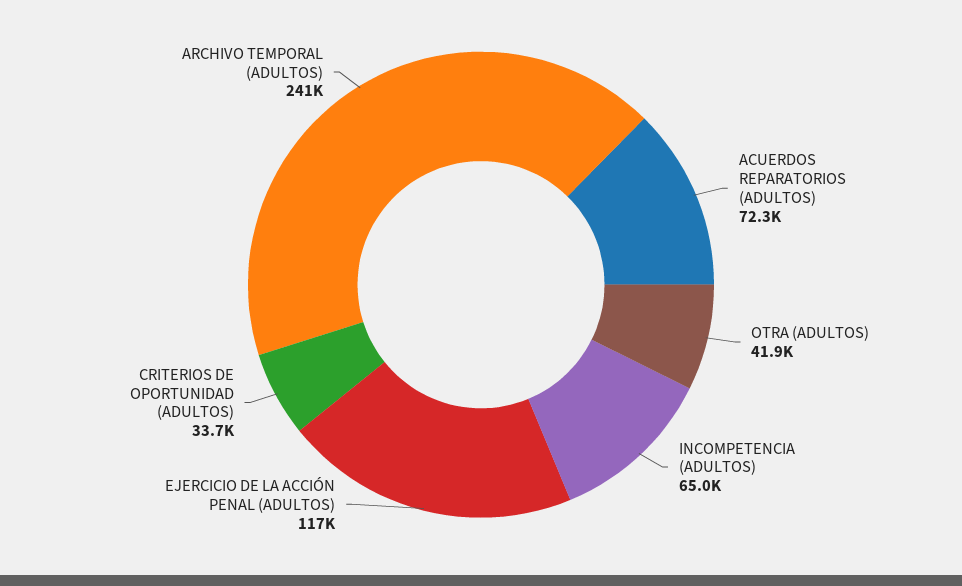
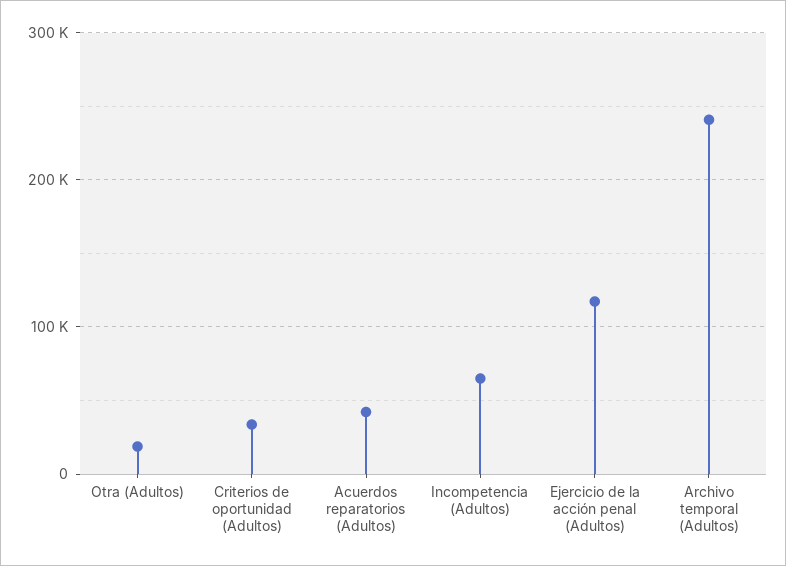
ACUERDOS REPARATORIOS (ADULTOS): 72300 -> 40000
OTRA (ADULTOS): 41900 -> 20000

